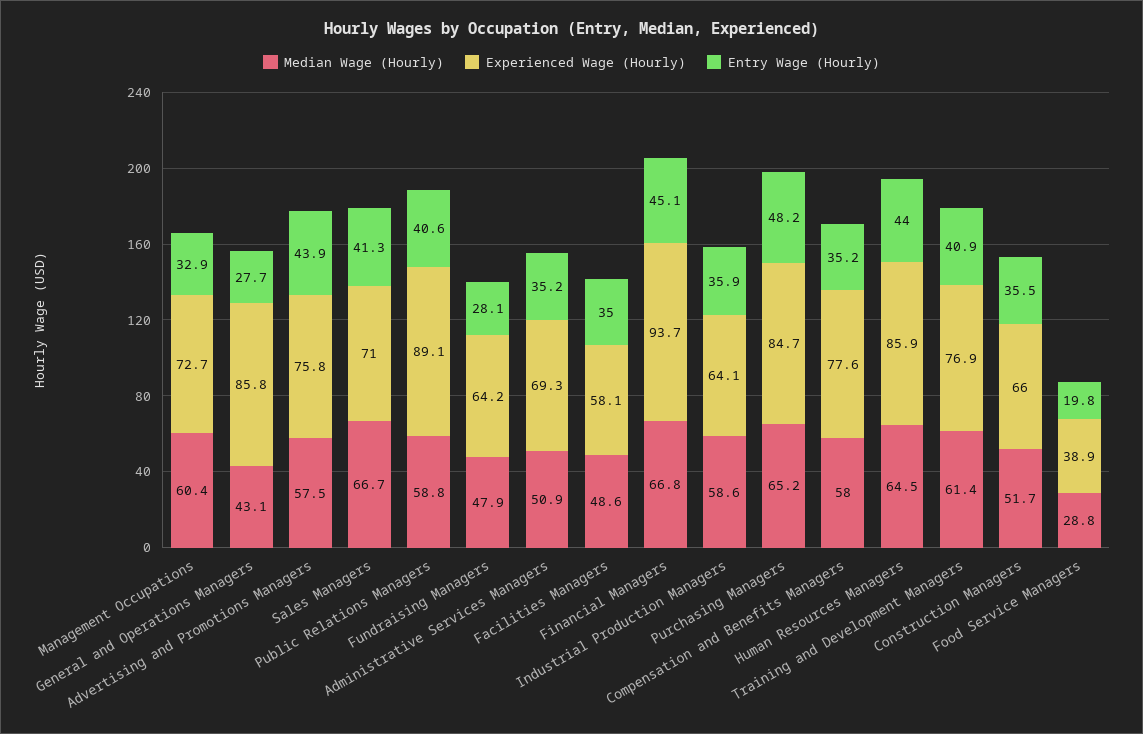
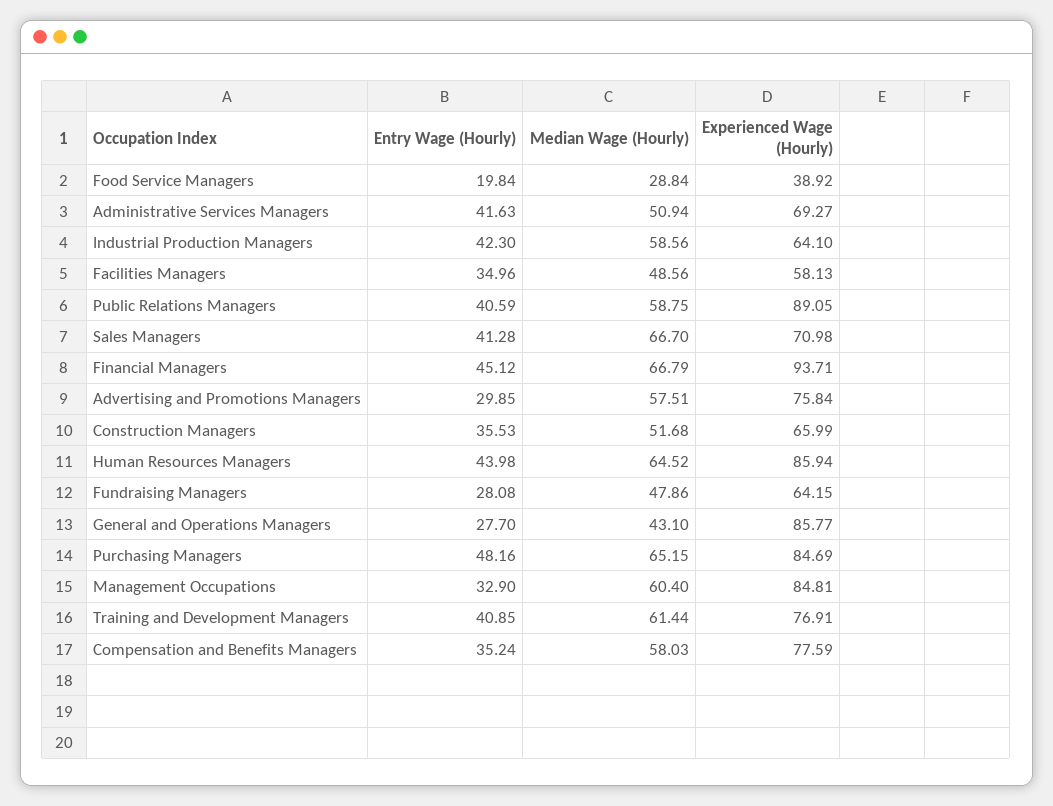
Experienced Wage (Hourly), Management Occupations: 72.7 -> 84.81
Entry Wage (Hourly), Advertising and Promotions Managers: 43.9 -> 29.85
Entry Wage (Hourly), Administrative Services Managers: 35.2 -> 41.63
Entry Wage (Hourly), Industrial Production Managers: 35.9 -> 42.3

